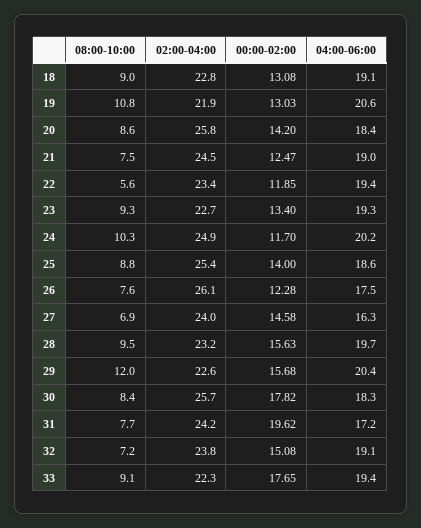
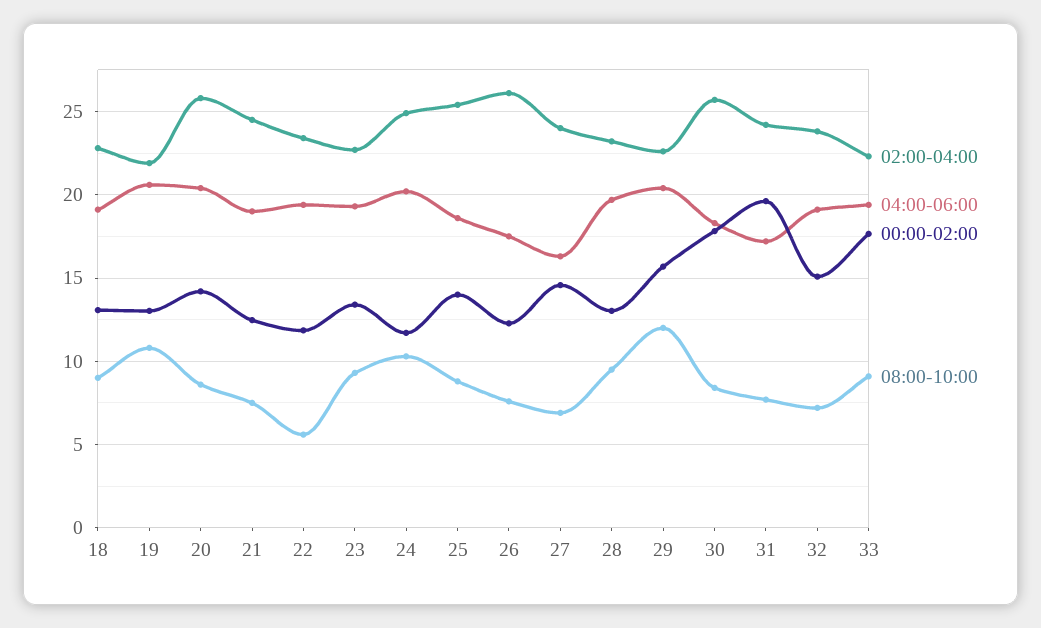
04:00-06:00, 20: 18.4 -> 20.5
00:00-02:00, 28: 15.63 -> 13

